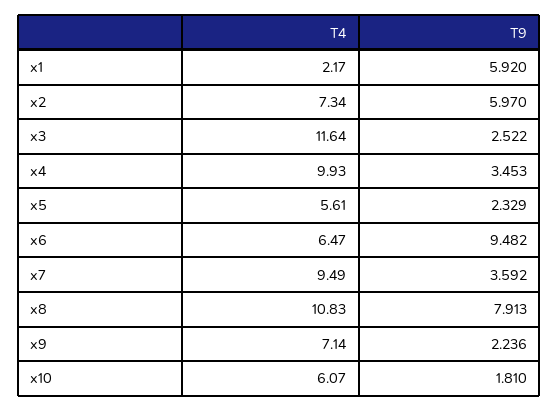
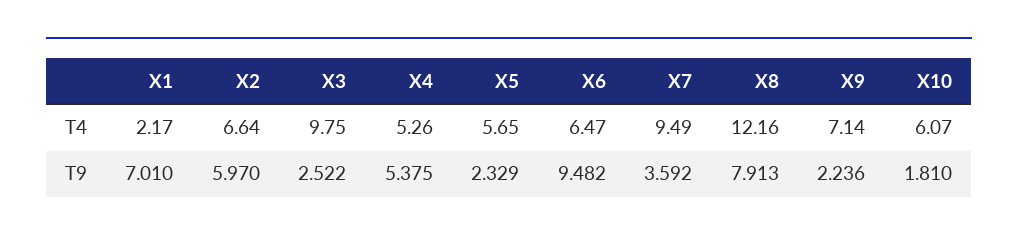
T9, x1: 5.92 -> 7.01
T4, x2: 7.34 -> 6.64
T4, x3: 11.64 -> 9.75
T4, x4: 9.93 -> 5.26
T9, x4: 3.453 -> 5.375
T4, x5: 5.61 -> 5.65
T4, x8: 10.83 -> 12.16

